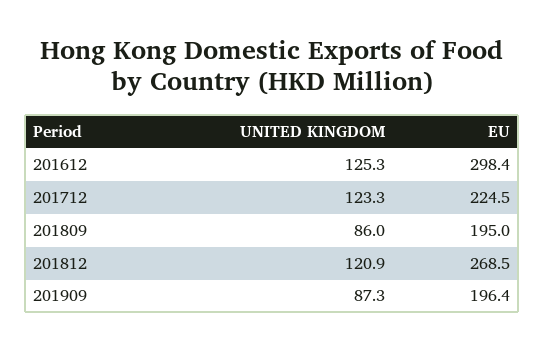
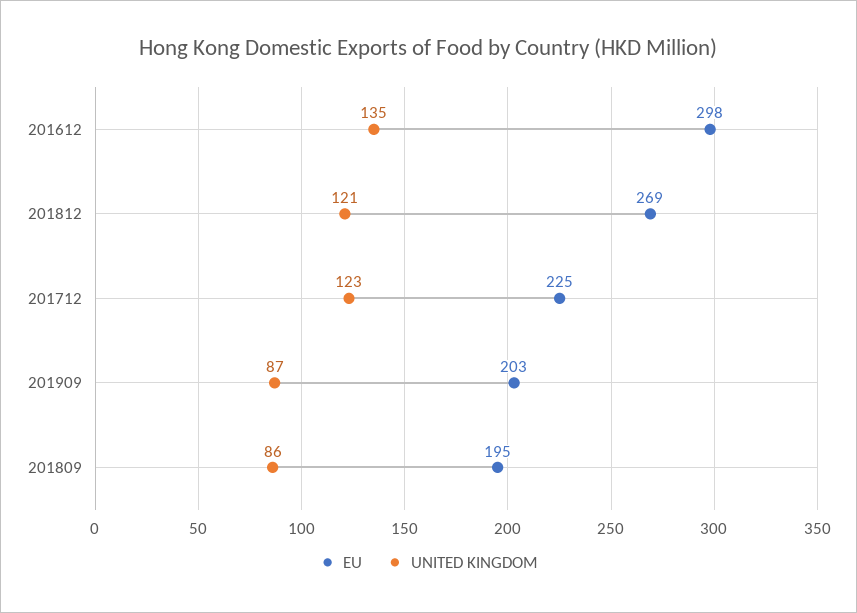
UNITED KINGDOM, 201612: 125.3 -> 135
EU, 201909: 196.4 -> 203

